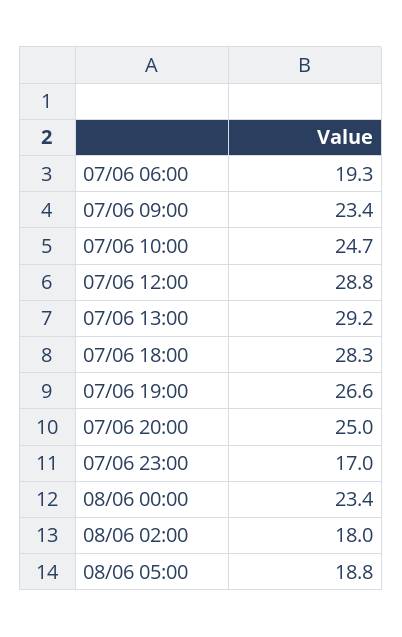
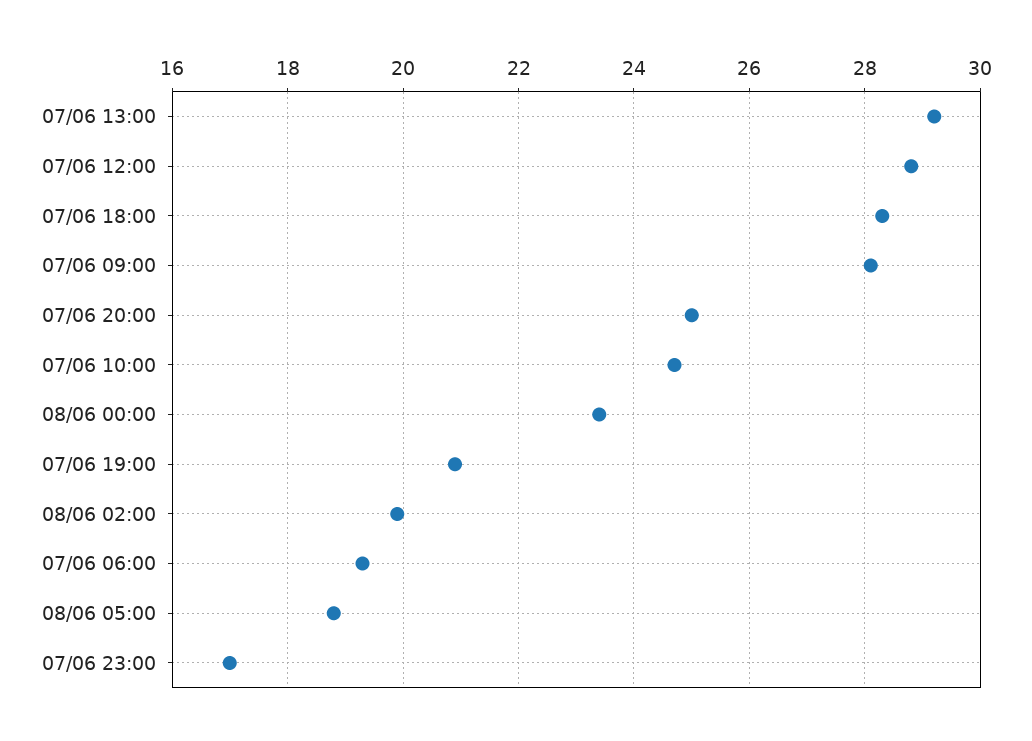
07/06 09:00: 23.4 -> 28
07/06 19:00: 26.6 -> 21
08/06 02:00: 18 -> 20

